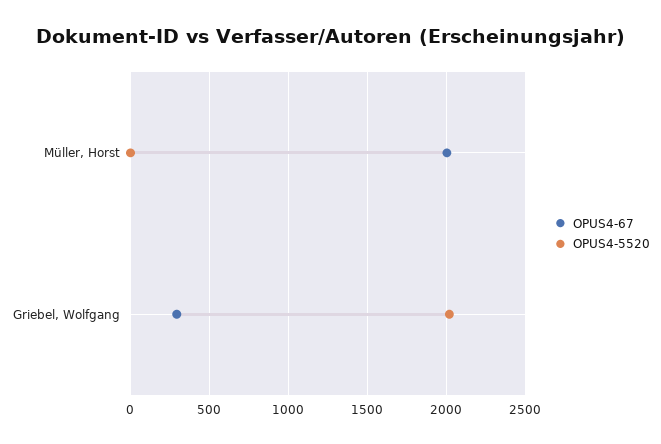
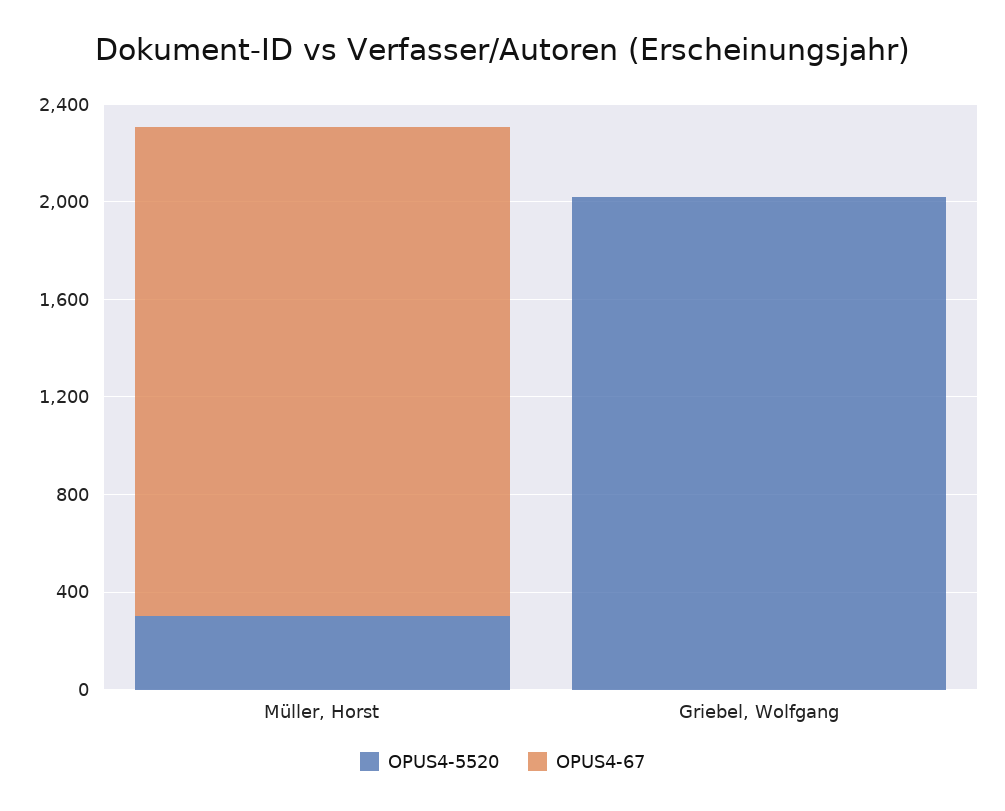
OPUS4-5520, Müller, Horst: 0 -> 300
OPUS4-67, Griebel, Wolfgang: 300 -> 0

